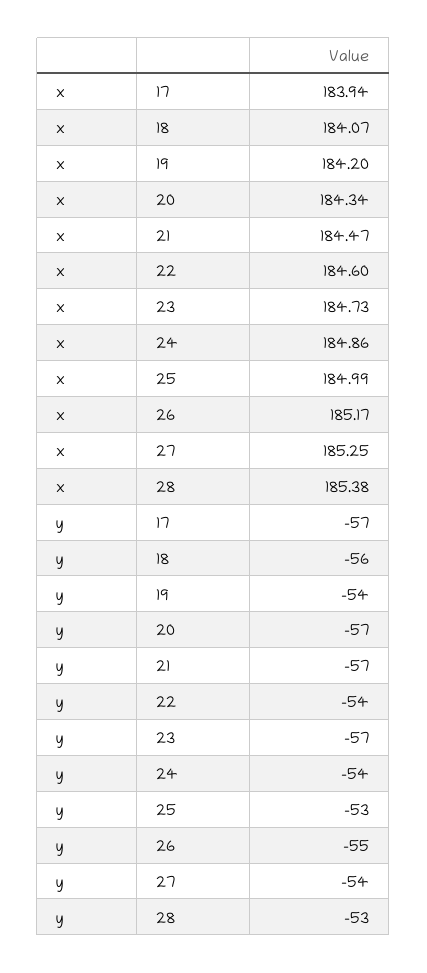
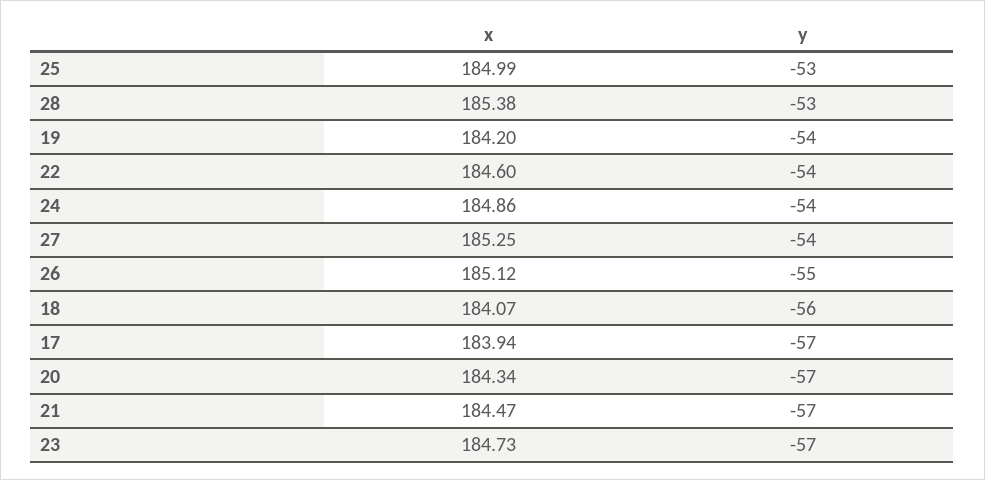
x, 26: 185.17 -> 185.12

